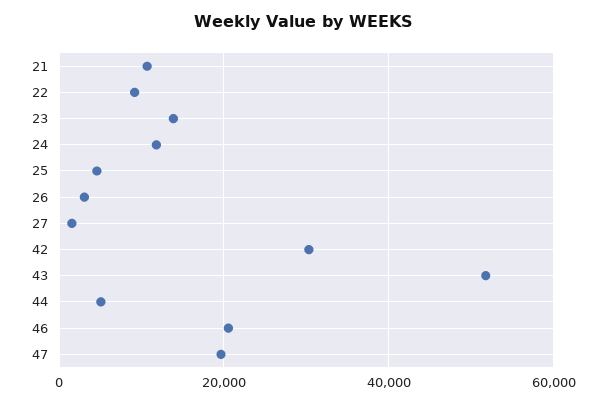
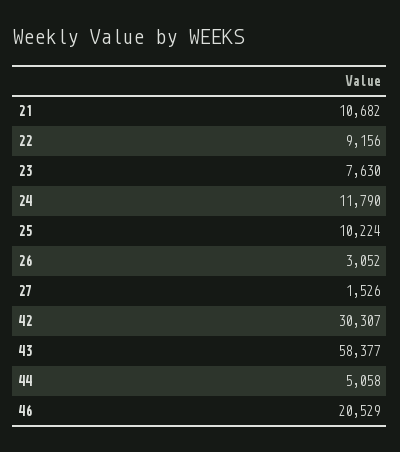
23: 14000 -> 7630
25: 4000 -> 10224
43: 52000 -> 58377
47: 20000 -> none

